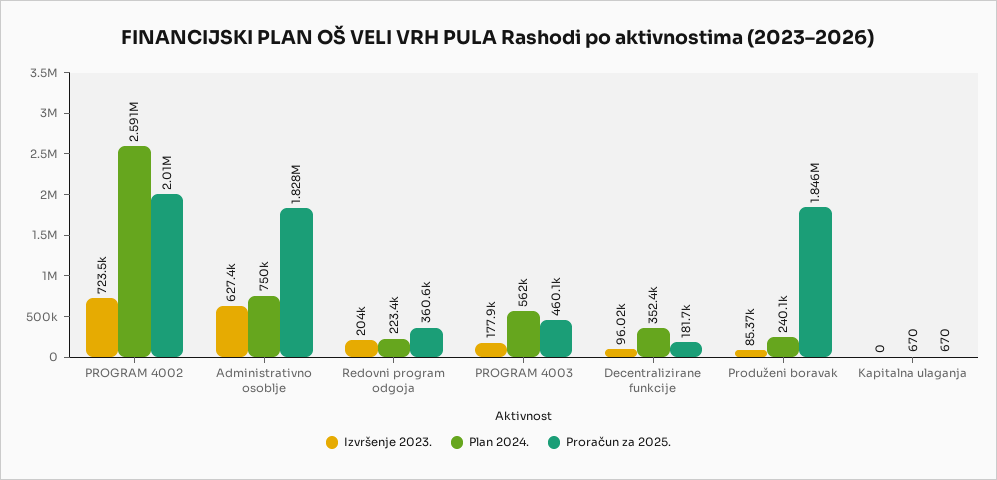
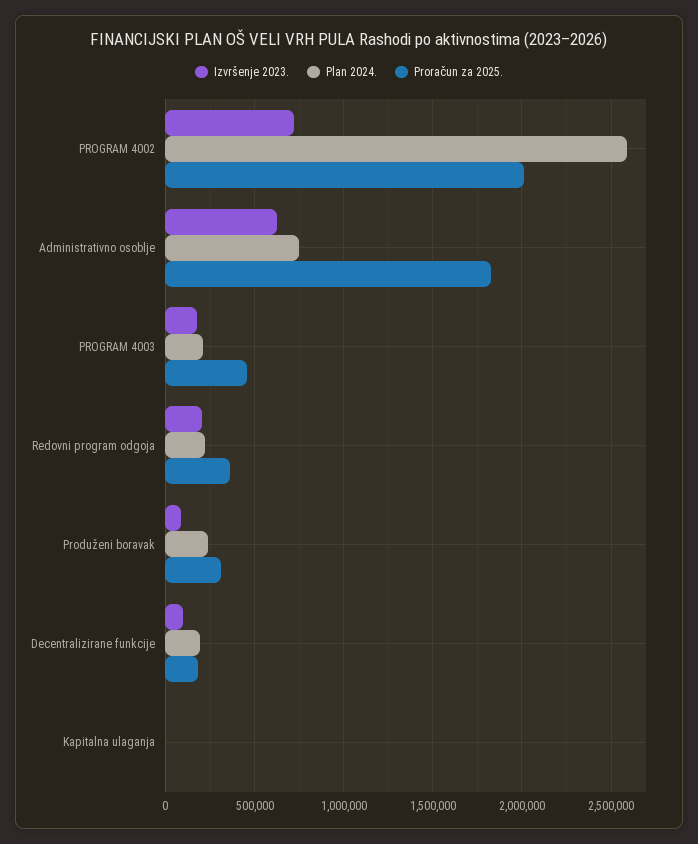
Plan 2024., PROGRAM 4003: 562000 -> 200000
Plan 2024., Decentralizirane funkcije: 352400 -> 200000
Proračun za 2025., Produženi boravak: 1846000 -> 300000

